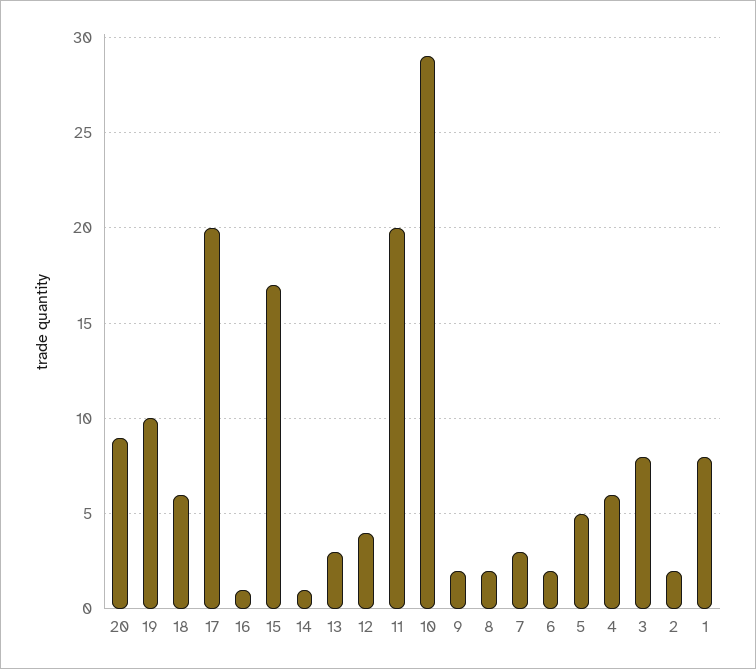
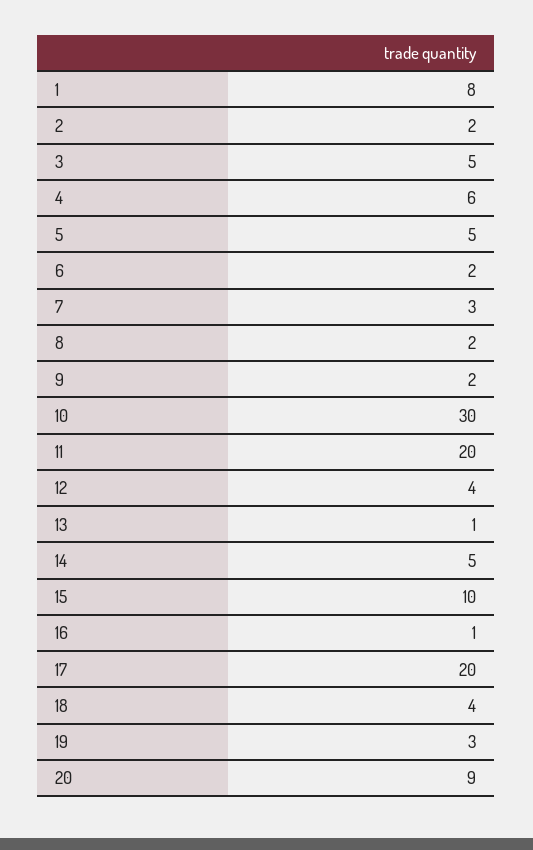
19: 10 -> 3
18: 6 -> 4
15: 17 -> 10
14: 1 -> 5
13: 3 -> 1
10: 29 -> 30
3: 8 -> 5

